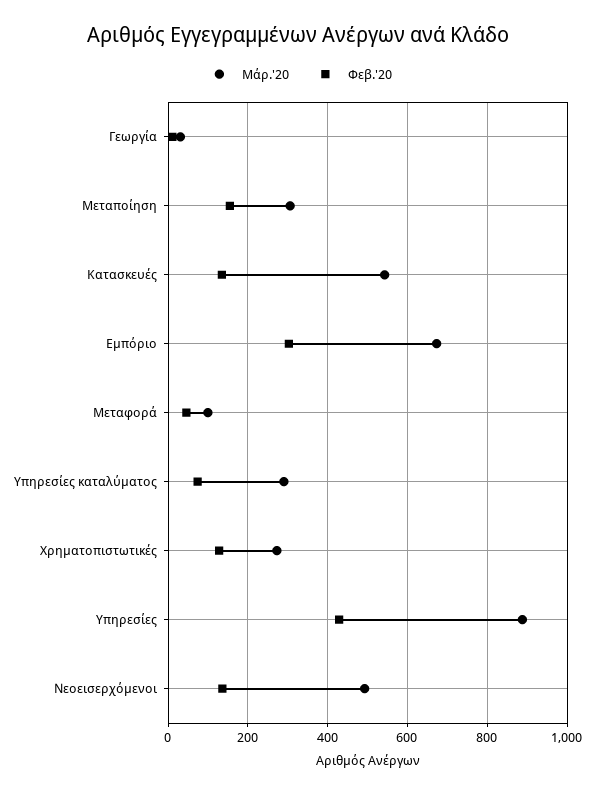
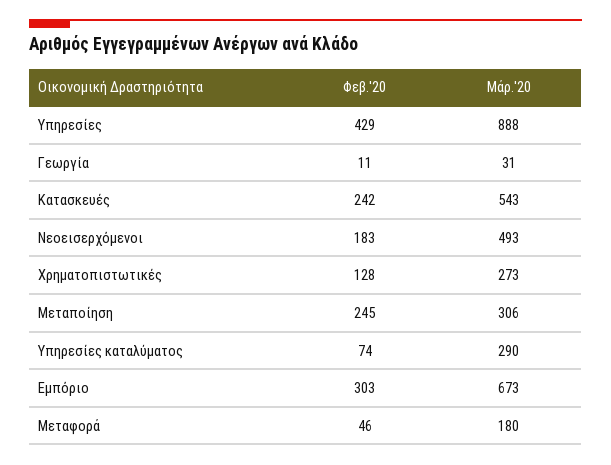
Φεβ.'20, Μεταποίηση: 160 -> 245
Φεβ.'20, Κατασκευές: 140 -> 242
Μάρ.'20, Μεταφορά: 100 -> 180
Φεβ.'20, Νεοεισερχόμενοι: 140 -> 183

